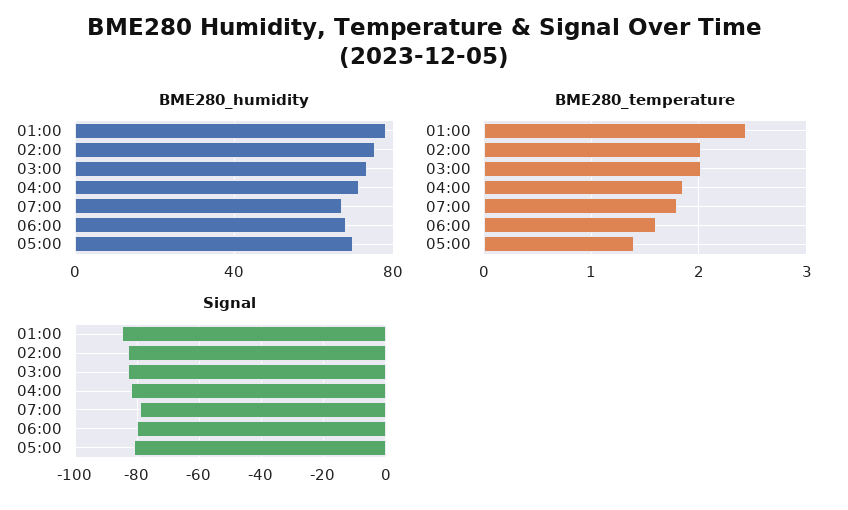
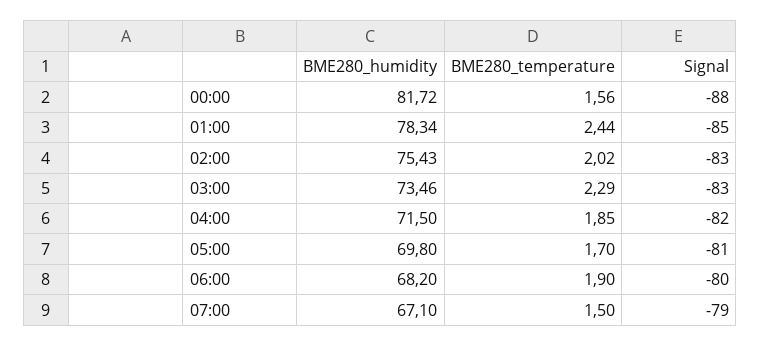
BME280_temperature, 03:00: 2 -> 2.29
BME280_temperature, 07:00: 1.8 -> 1.5
BME280_temperature, 06:00: 1.6 -> 1.9
BME280_temperature, 05:00: 1.4 -> 1.7
BME280_humidity, 00:00: none -> 81.72
BME280_temperature, 00:00: none -> 1.56
Signal, 00:00: none -> -88

